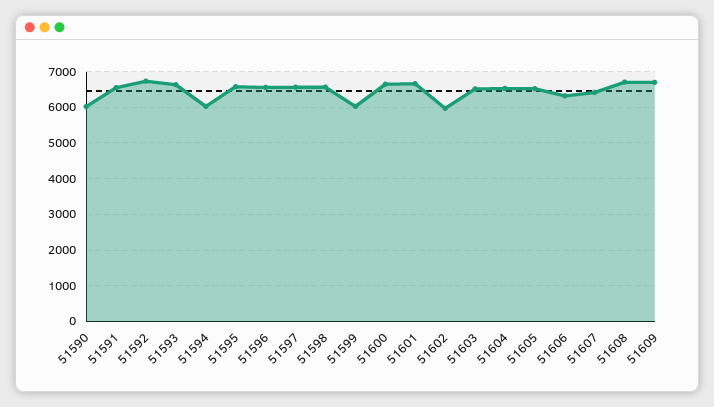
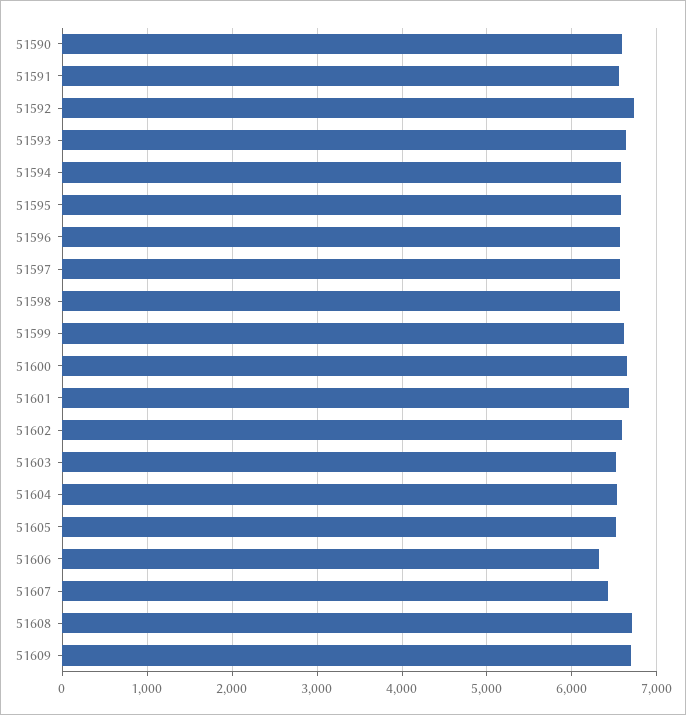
51590: 6000 -> 6600
51594: 6000 -> 6600
51599: 6000 -> 6600
51602: 6000 -> 6600

